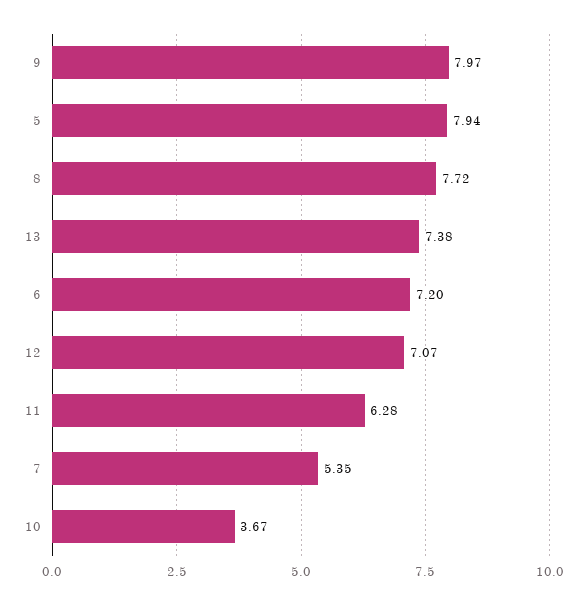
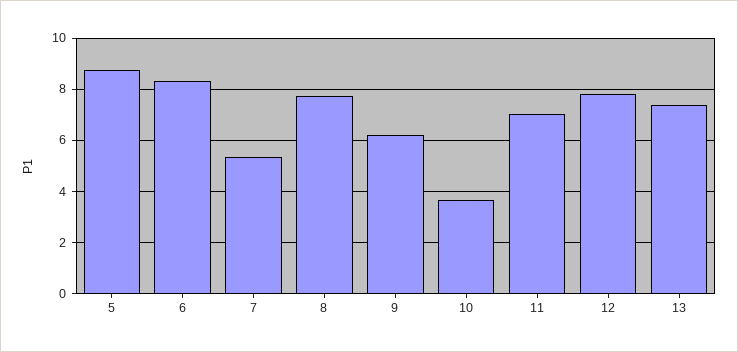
9: 7.97 -> 6.25
5: 7.94 -> 8.75
6: 7.2 -> 8.25
12: 7.07 -> 7.75
11: 6.28 -> 7

